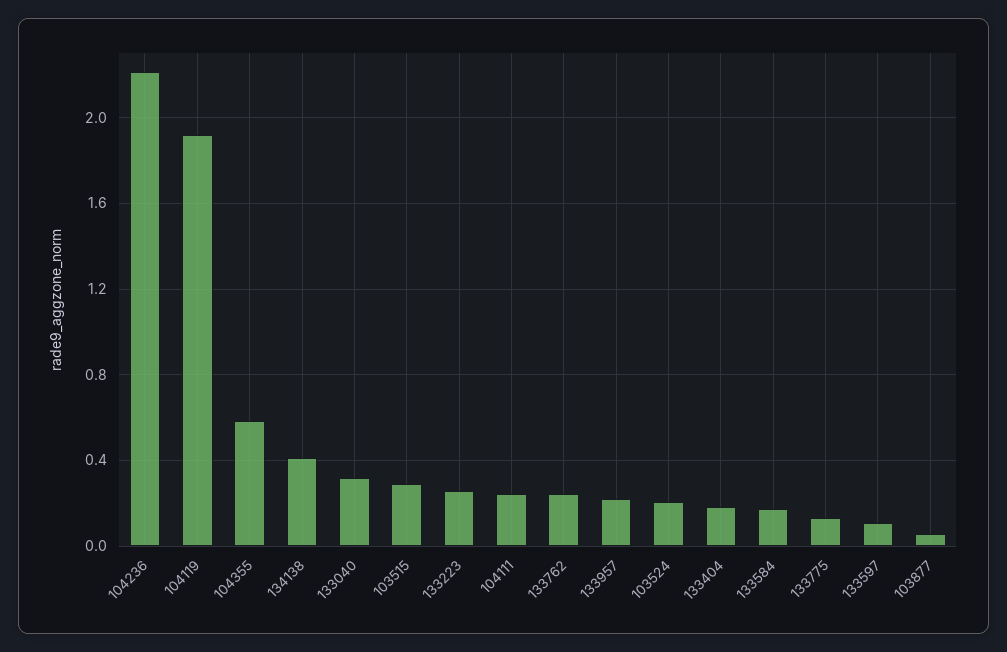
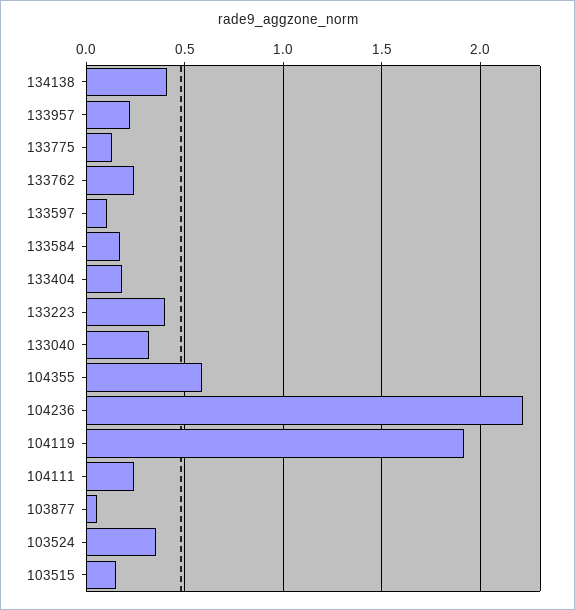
103515: 0.3 -> 0.15
133223: 0.25 -> 0.4
103524: 0.2 -> 0.35

